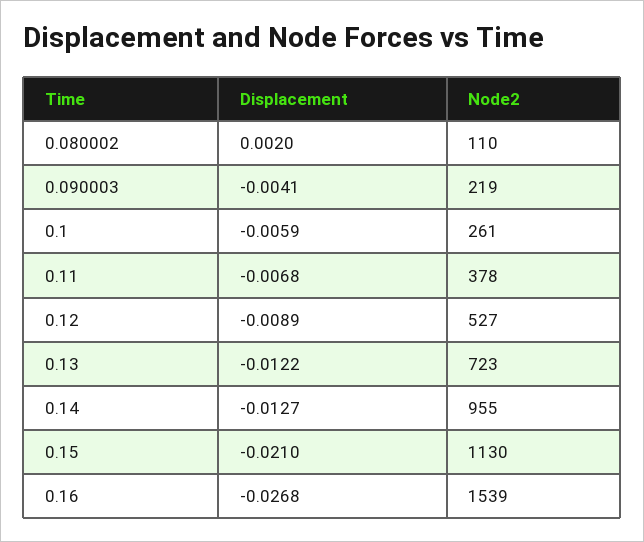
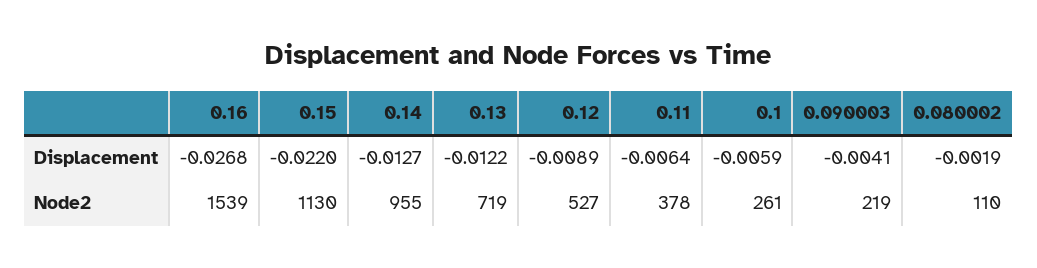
Displacement, 0.080002: 0.002 -> -0.0019
Displacement, 0.11: -0.0068 -> -0.0064
Node2, 0.13: 723 -> 719
Displacement, 0.15: -0.021 -> -0.022

